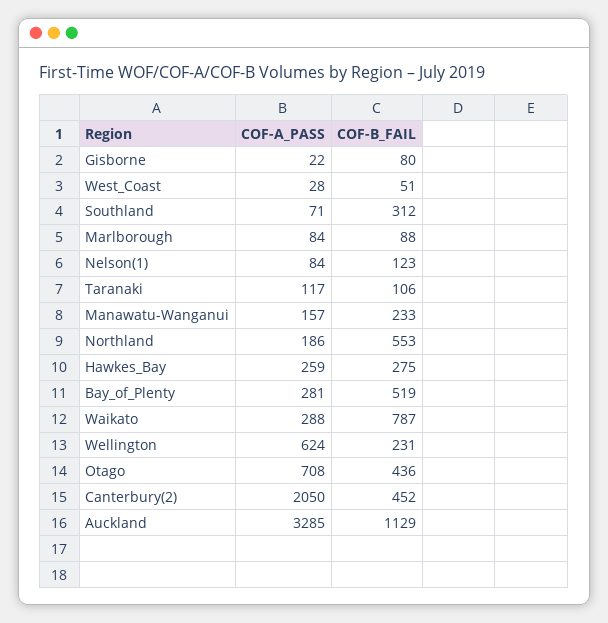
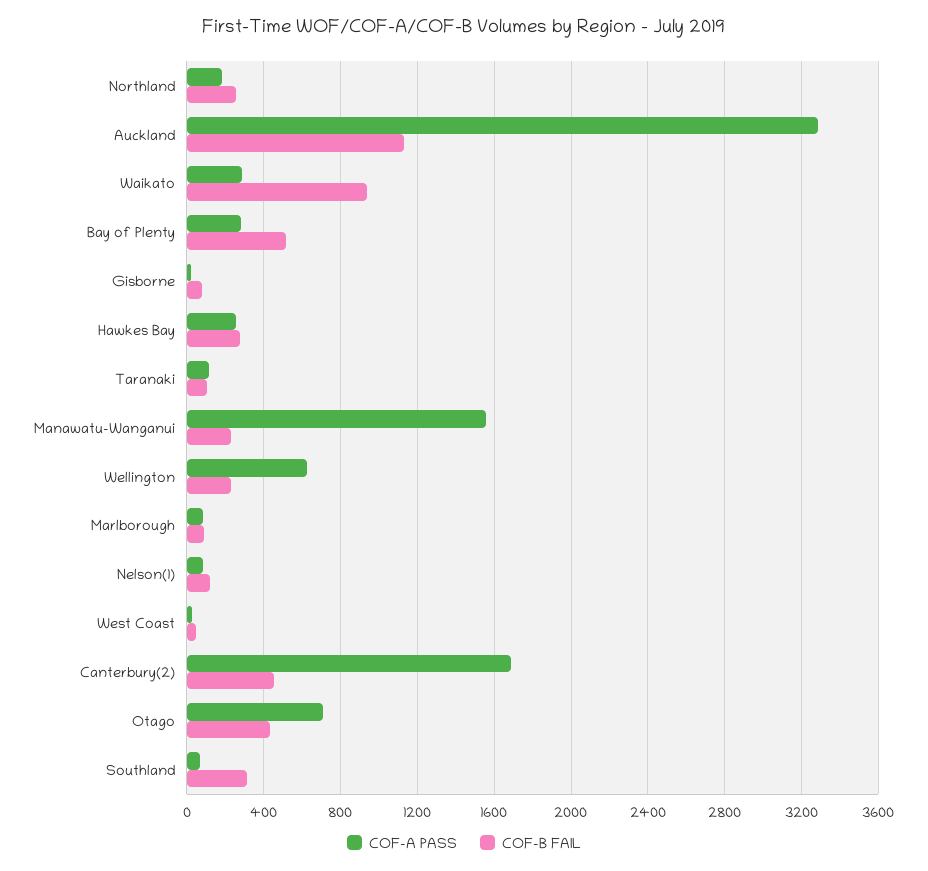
COF-A_PASS, Manawatu-Wanganui: 157 -> 1550
COF-B_FAIL, Northland: 553 -> 250
COF-B_FAIL, Waikato: 787 -> 950
COF-A_PASS, Canterbury(2): 2050 -> 1700

